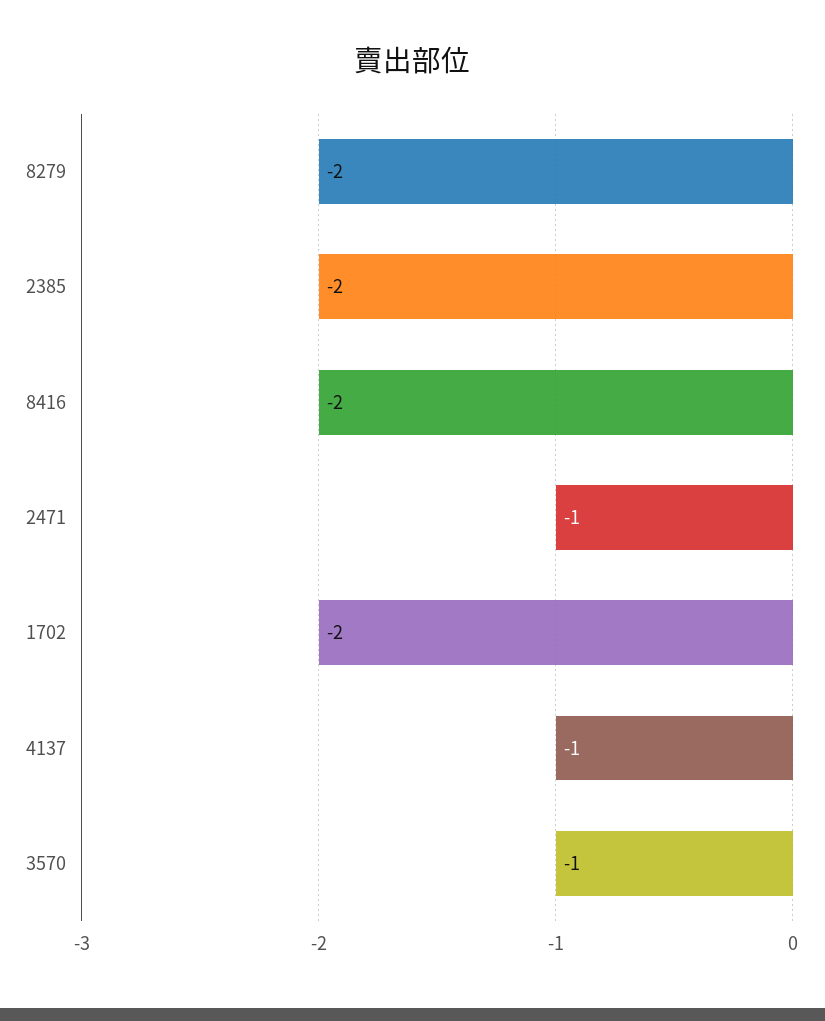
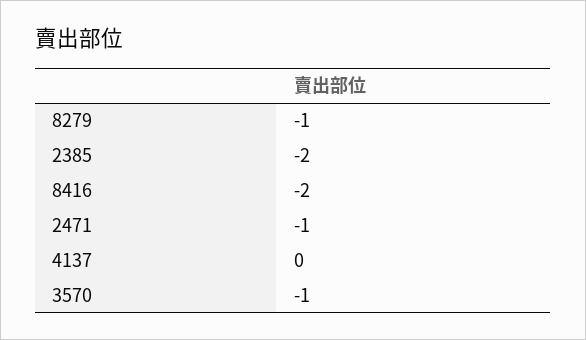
8279: -2 -> -1
1702: -2 -> none
4137: -1 -> 0

